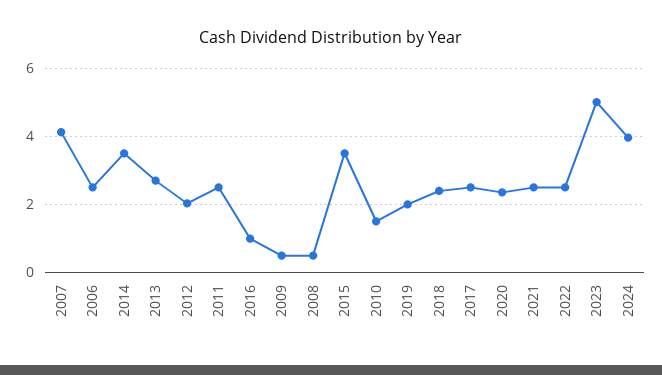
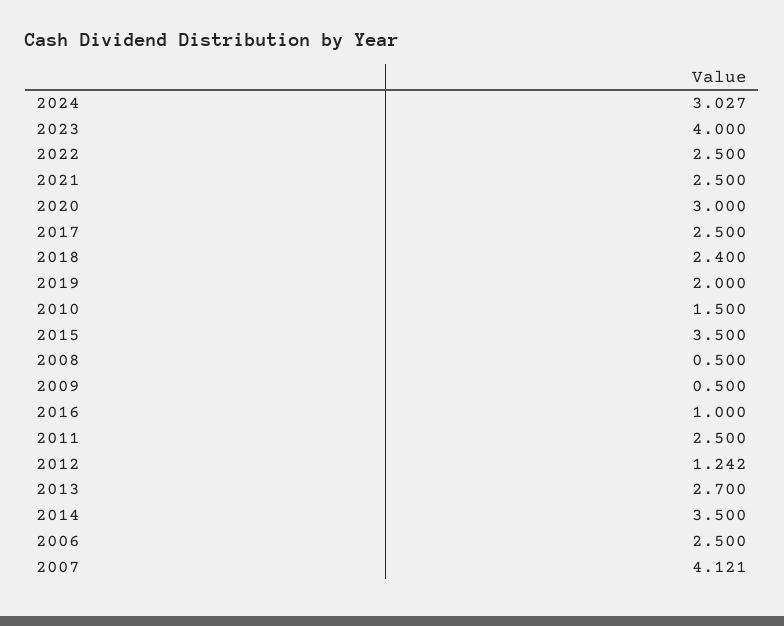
2012: 2 -> 1.242
2020: 2.4 -> 3
2023: 5 -> 4
2024: 4 -> 3.027

